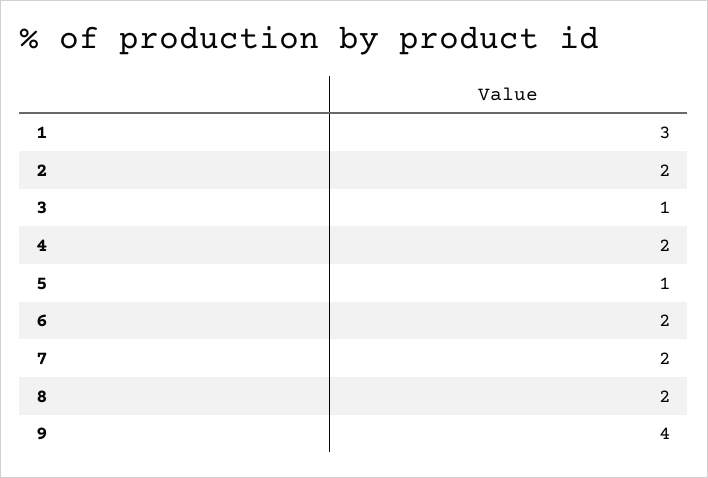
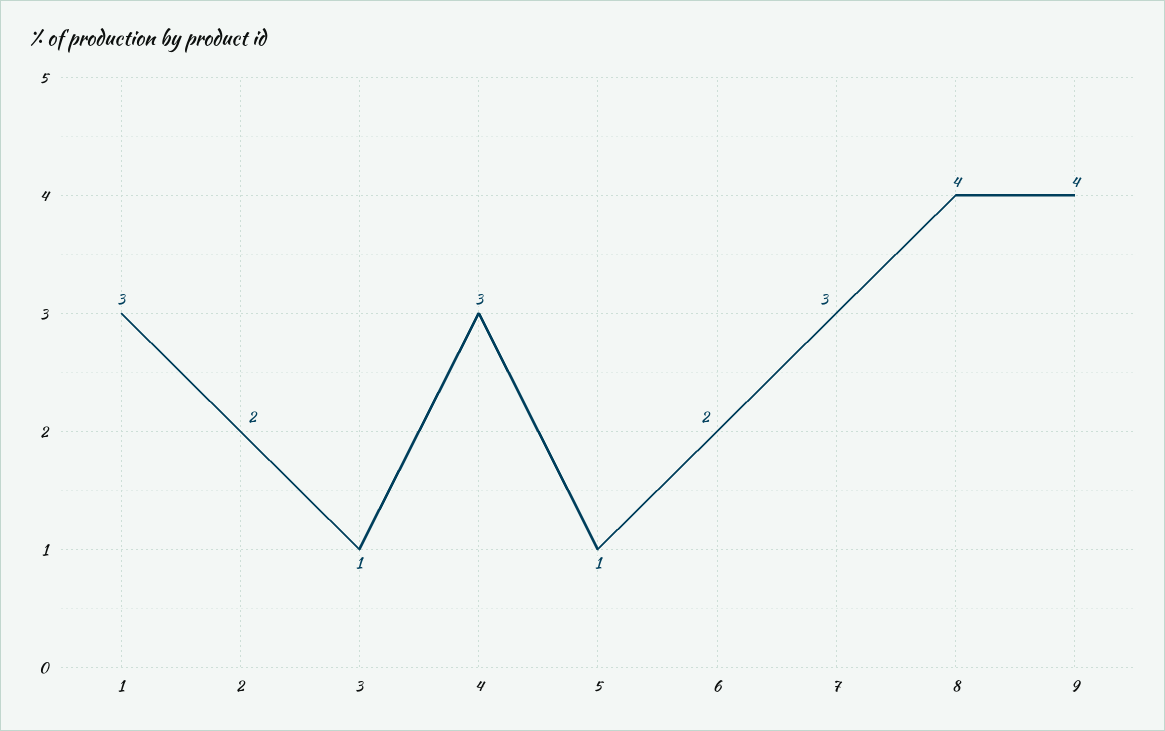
4: 2 -> 3
7: 2 -> 3
8: 2 -> 4

